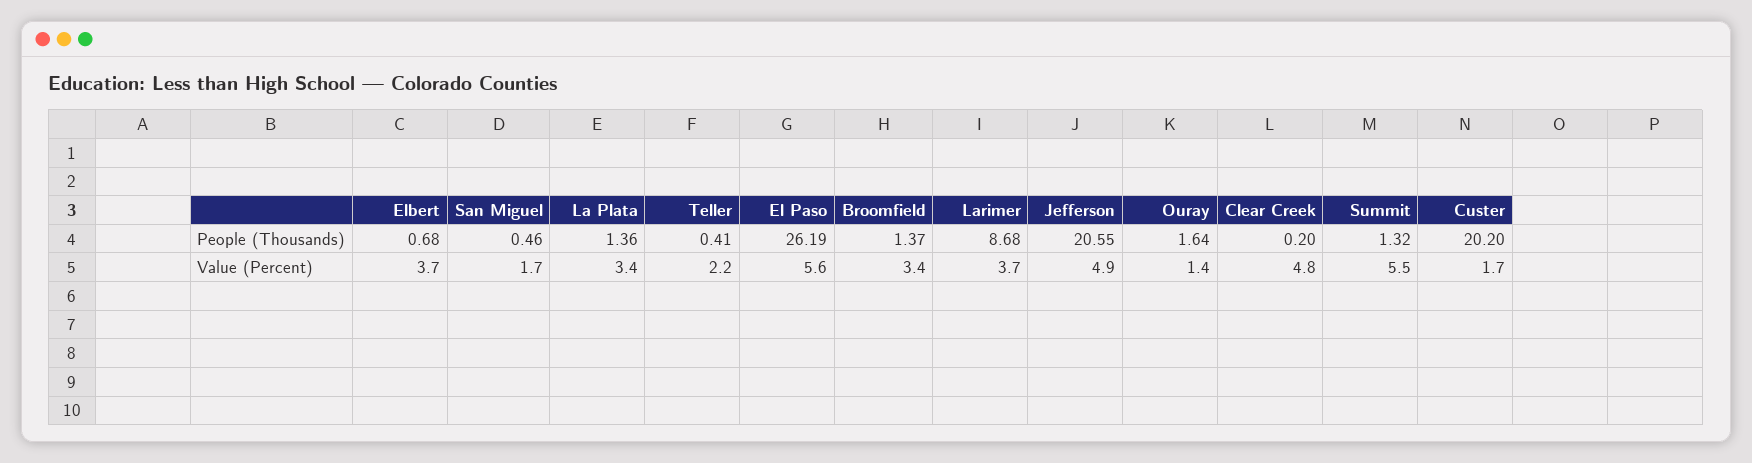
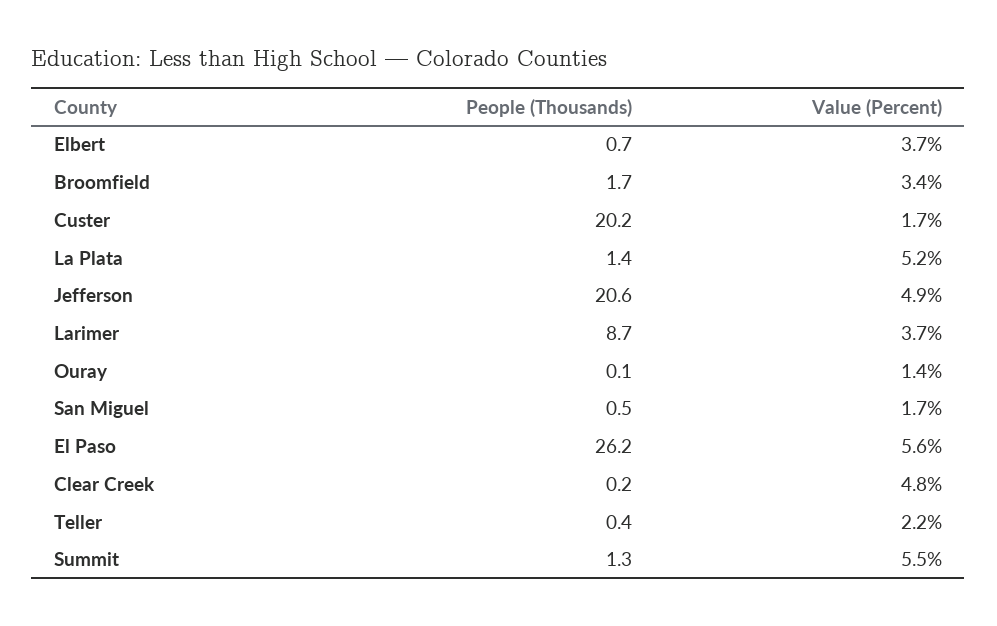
Broomfield, People (Thousands): 1.37 -> 1.7
Ouray, People (Thousands): 1.64 -> 0.1
La Plata, Value (Percent): 3.4 -> 5.2

